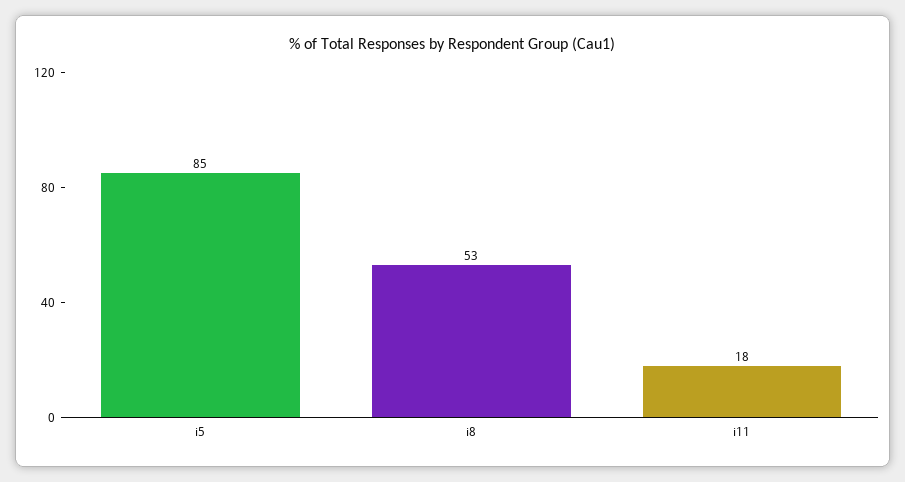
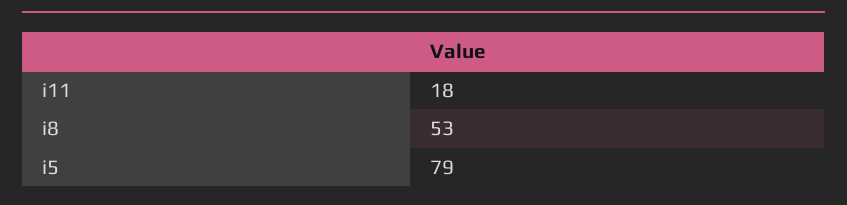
i5: 85 -> 79

